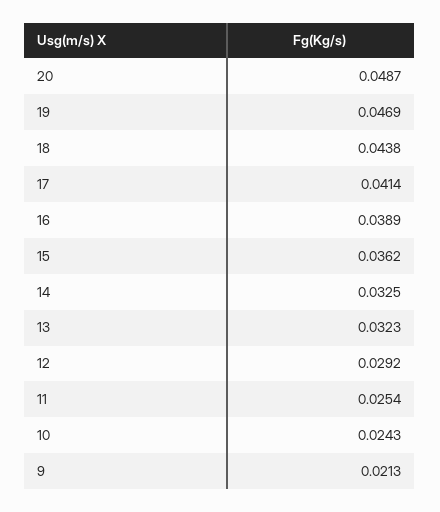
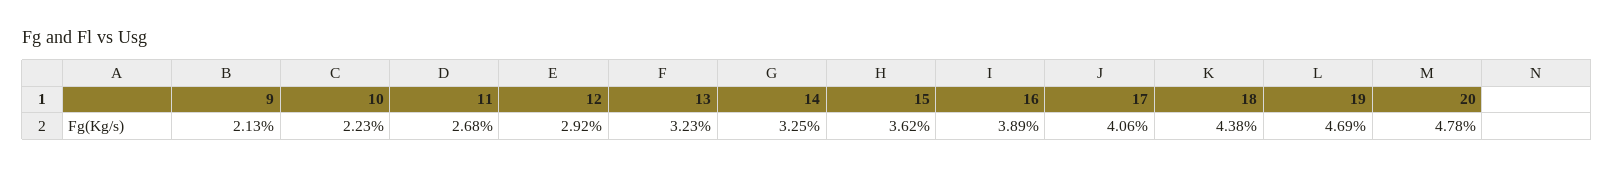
20: 0.0487 -> 0.0478
17: 0.0414 -> 0.0406
11: 0.0254 -> 0.0268
10: 0.0243 -> 0.0223

